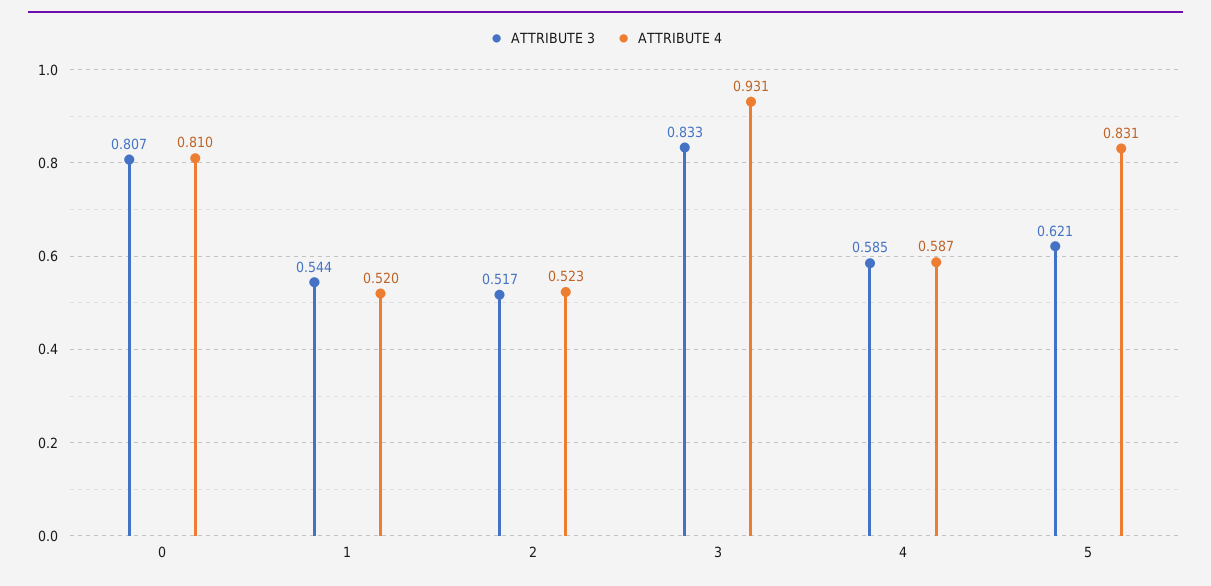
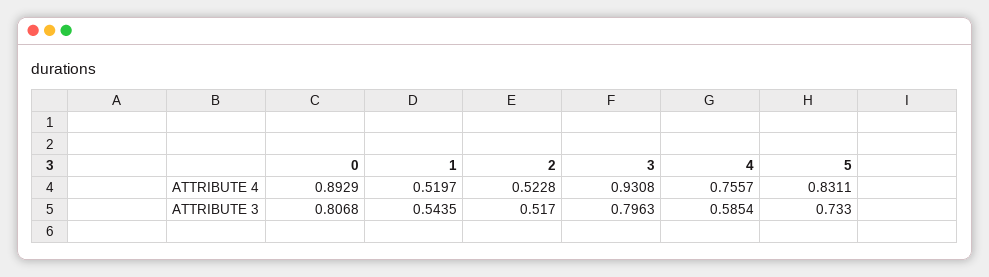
ATTRIBUTE 4, 0: 0.81 -> 0.8929
ATTRIBUTE 3, 3: 0.833 -> 0.7963
ATTRIBUTE 4, 4: 0.587 -> 0.7557
ATTRIBUTE 3, 5: 0.621 -> 0.733

